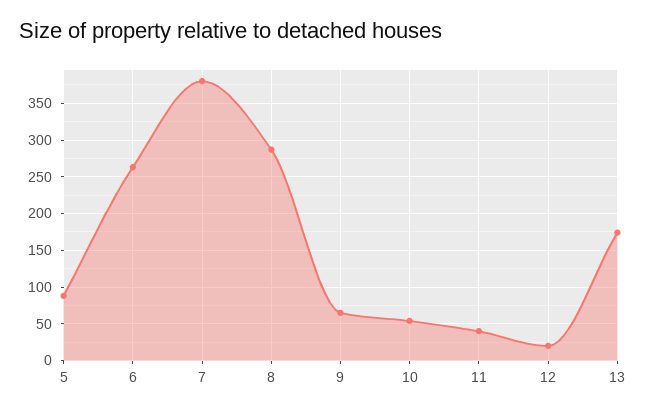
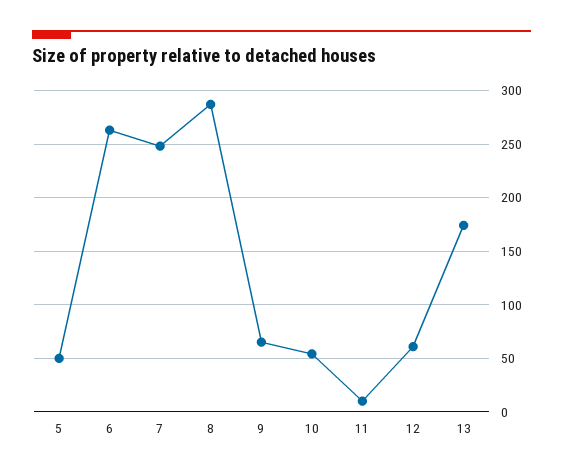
5: 90 -> 50
7: 380 -> 250
11: 40 -> 10
12: 20 -> 60

